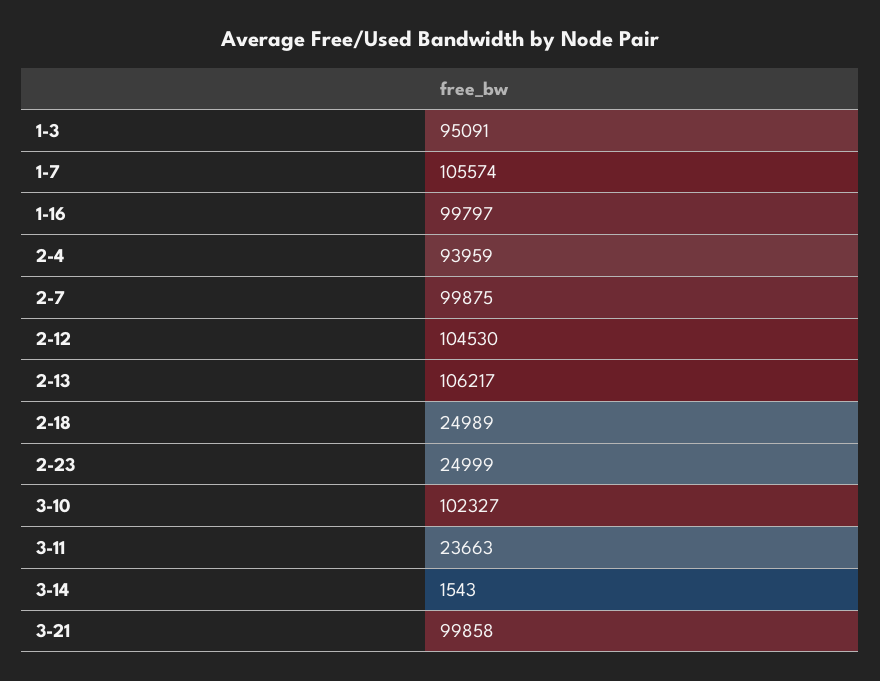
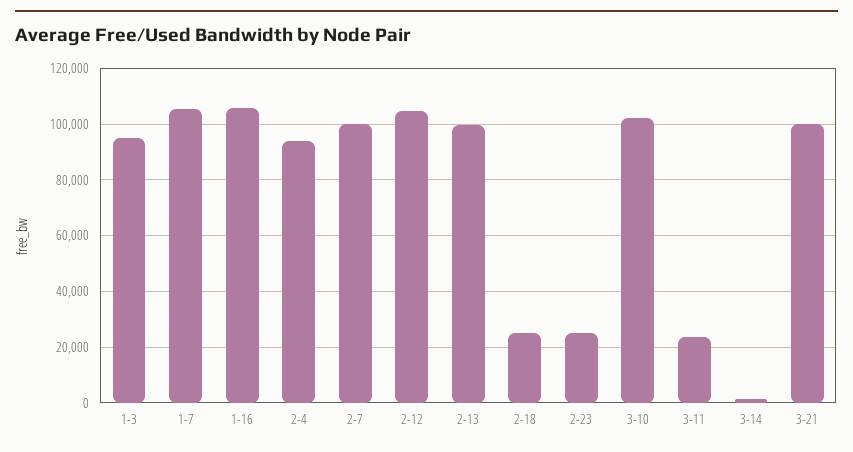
1-16: 99797 -> 105000
2-13: 106217 -> 100000

